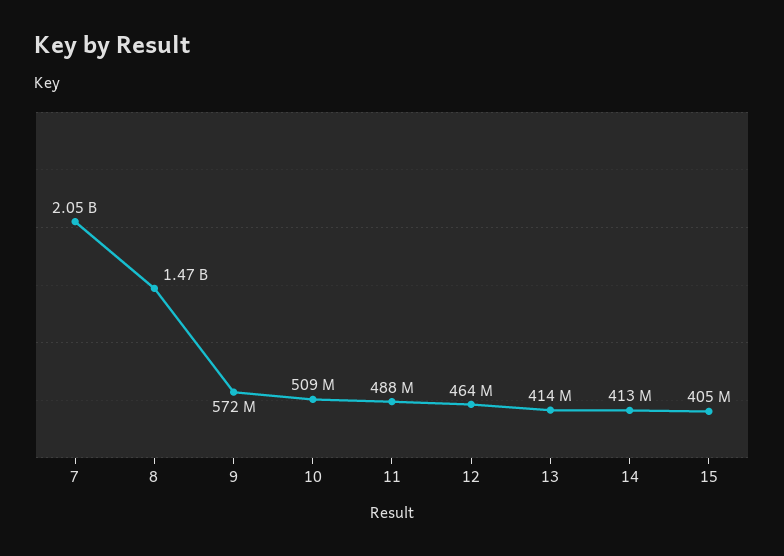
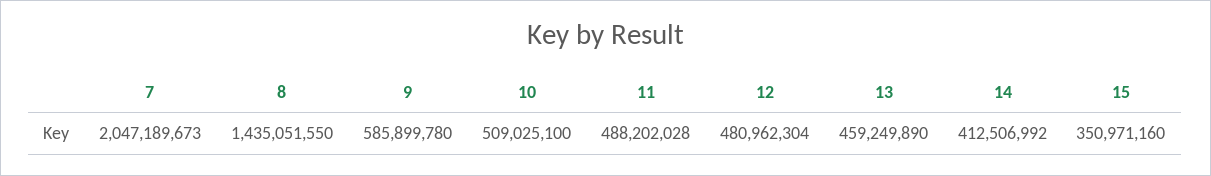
8: 1470000000 -> 1435051550
9: 572000000 -> 585899780
12: 464000000 -> 480962304
13: 414000000 -> 459249890
15: 405000000 -> 350971160

